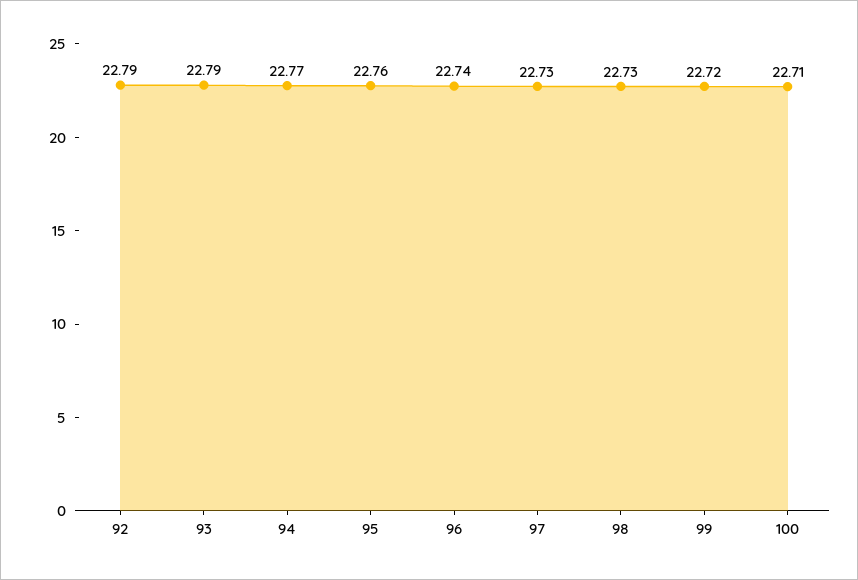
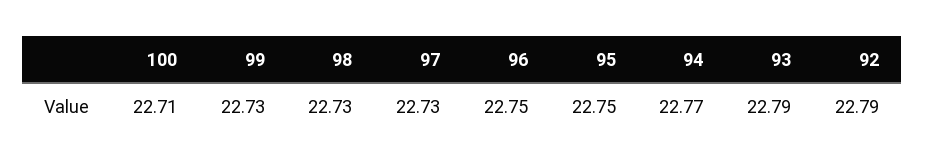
95: 22.76 -> 22.75
96: 22.74 -> 22.75
99: 22.72 -> 22.73

